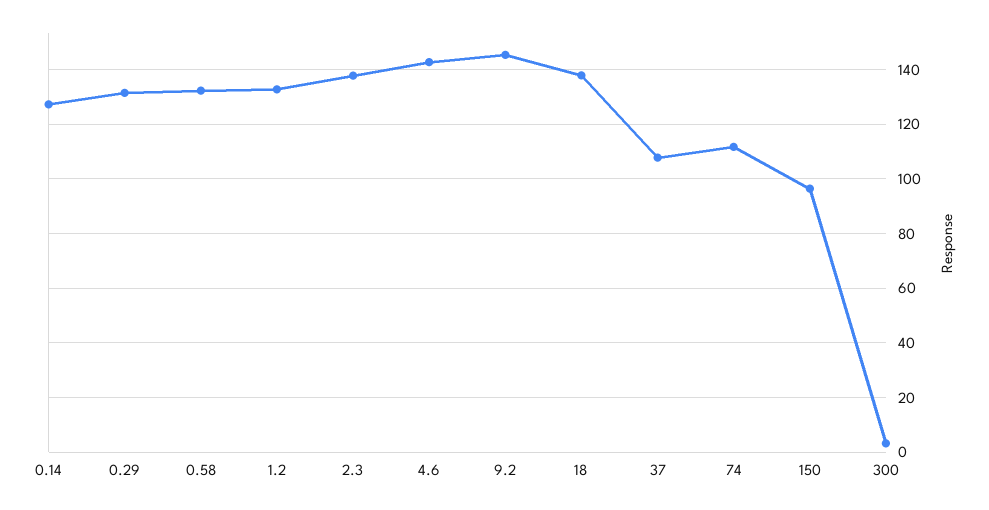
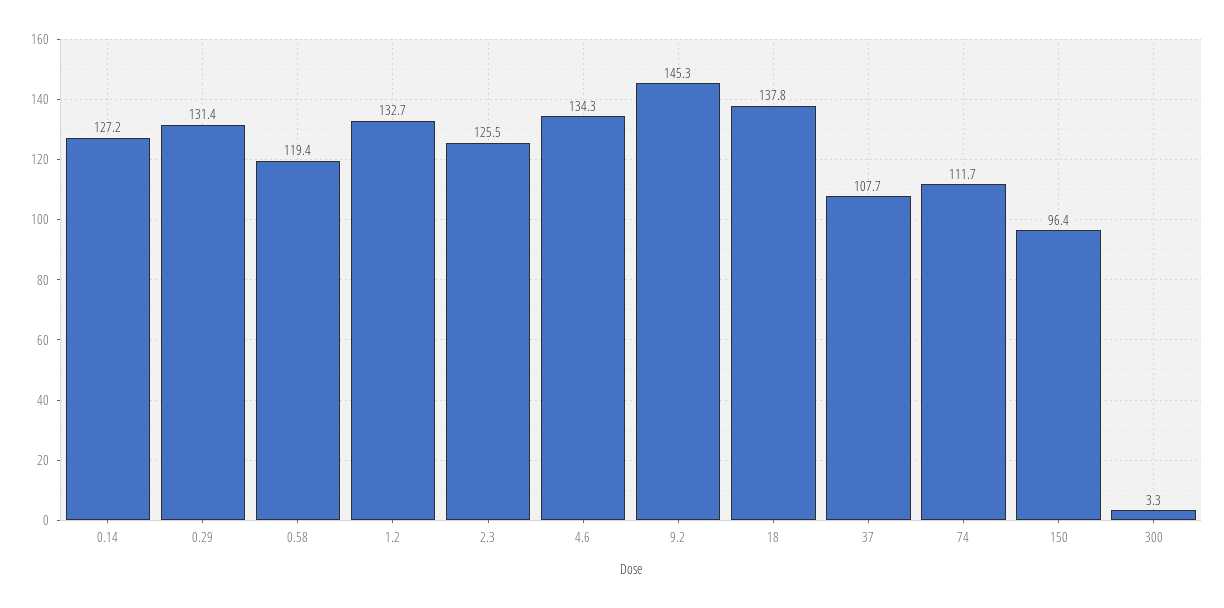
0.58: 132.5 -> 119.4
2.3: 137.5 -> 125.5
4.6: 142.5 -> 134.3

